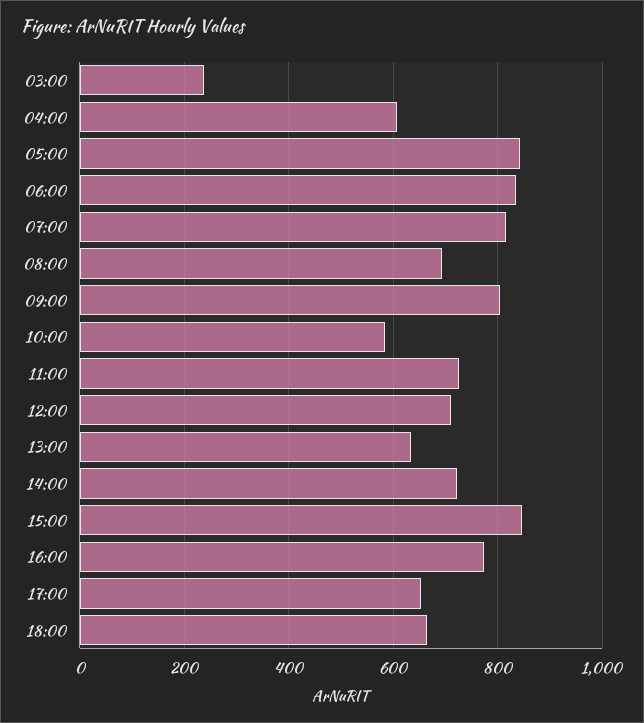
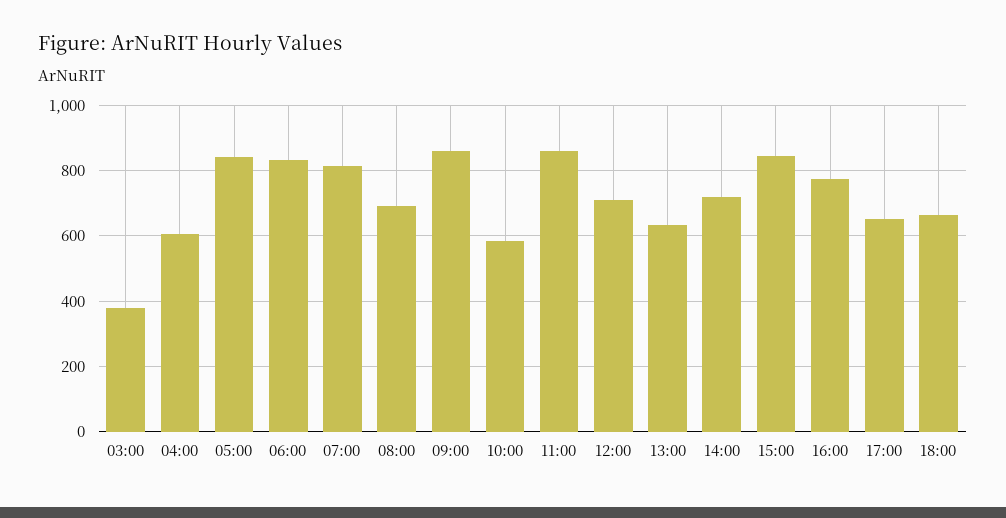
03:00: 240 -> 380
09:00: 800 -> 860
11:00: 720 -> 860

